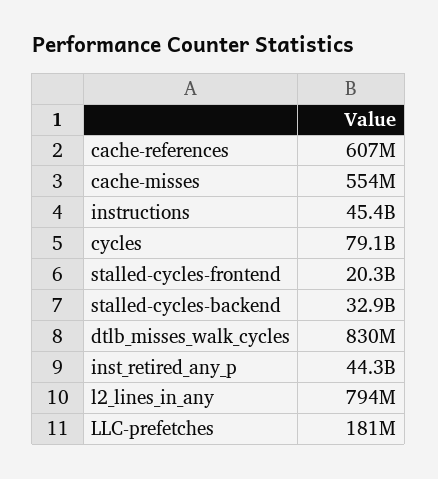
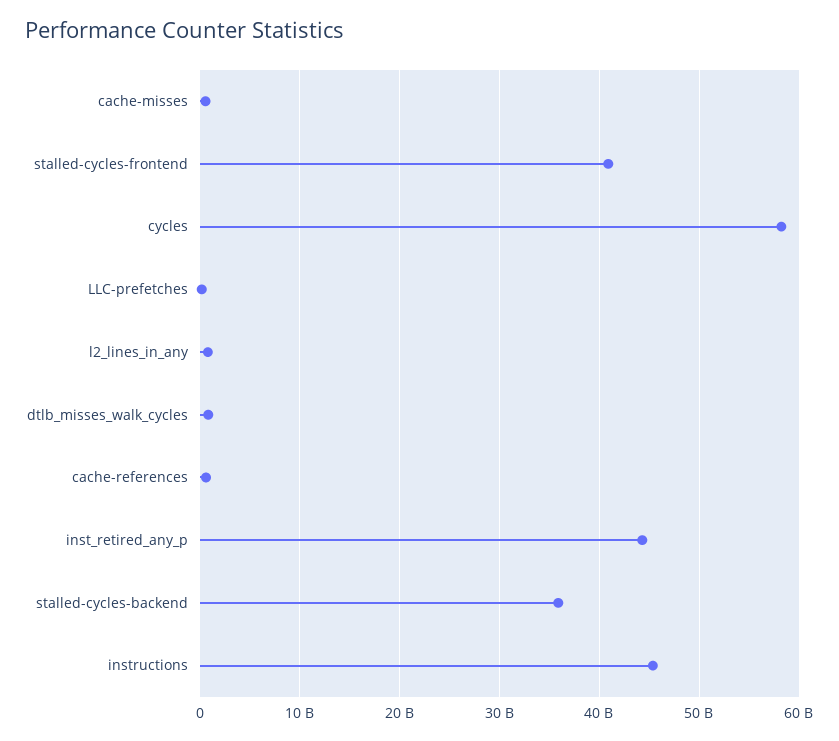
cycles: 79100000000 -> 58000000000
stalled-cycles-frontend: 20300000000 -> 41000000000
stalled-cycles-backend: 32900000000 -> 36000000000

